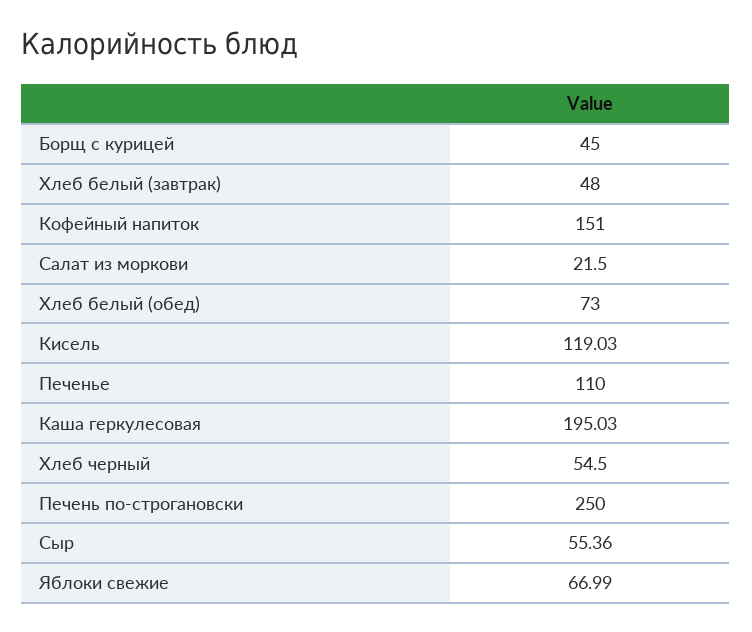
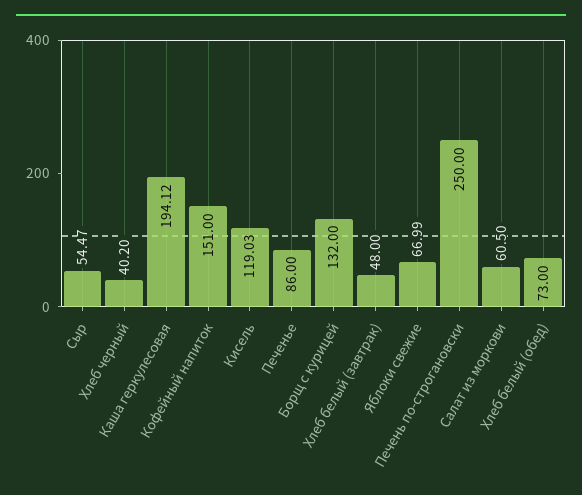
Борщ с курицей: 45 -> 132
Салат из моркови: 21.5 -> 60.5
Печенье: 110 -> 86
Каша геркулесовая: 195.03 -> 194.12
Хлеб черный: 54.5 -> 40.2
Сыр: 55.36 -> 54.47

